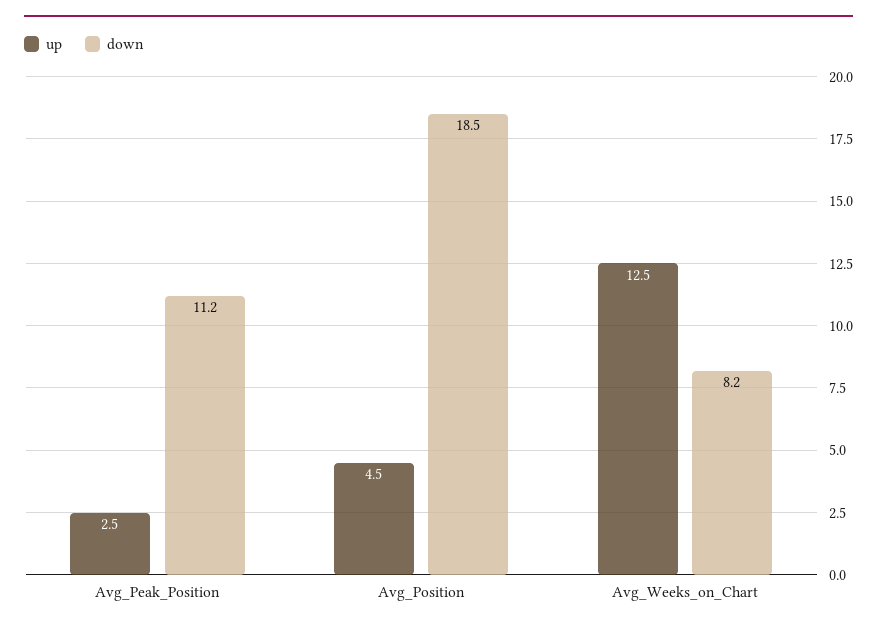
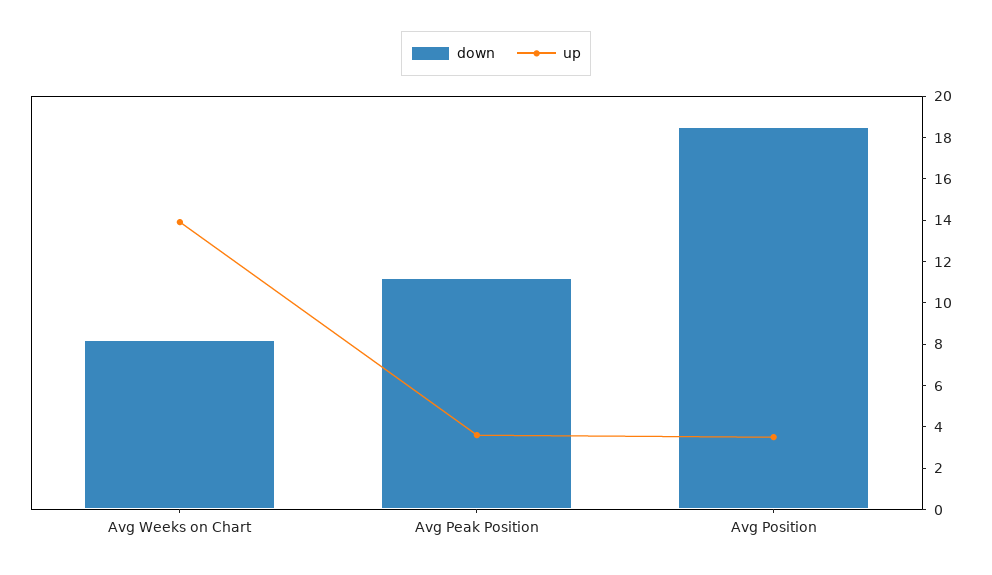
up, Avg_Peak_Position: 2.5 -> 3.5
up, Avg_Position: 4.5 -> 3.5
up, Avg_Weeks_on_Chart: 12.5 -> 14

